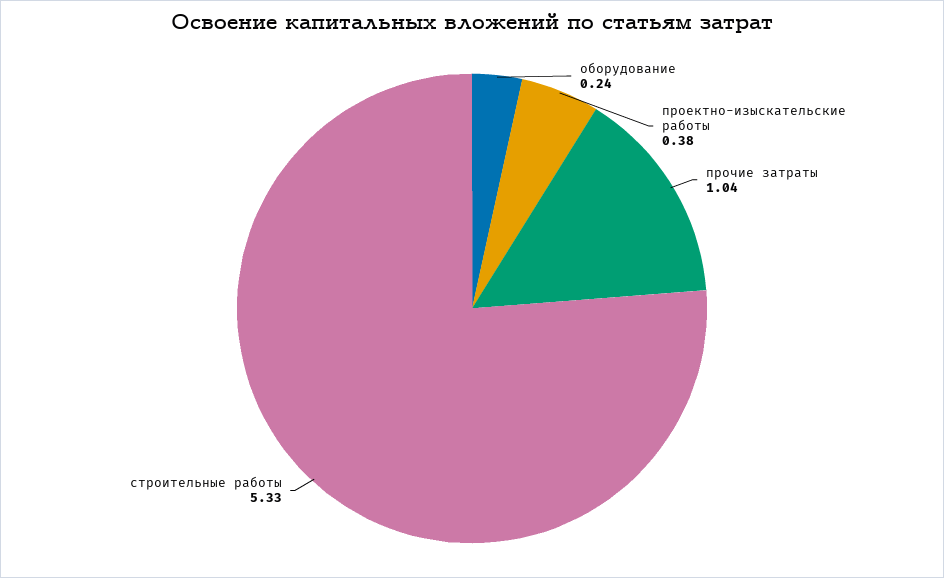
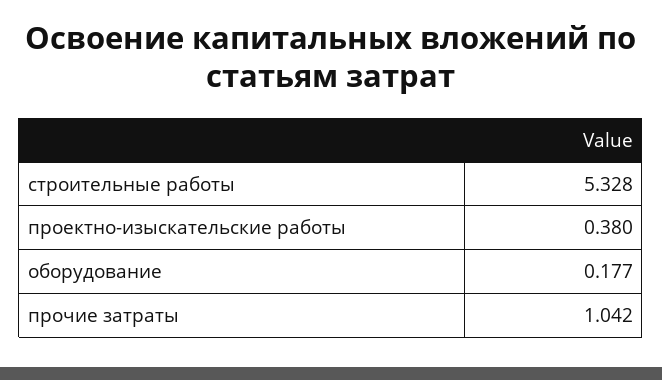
оборудование: 0.24 -> 0.177

